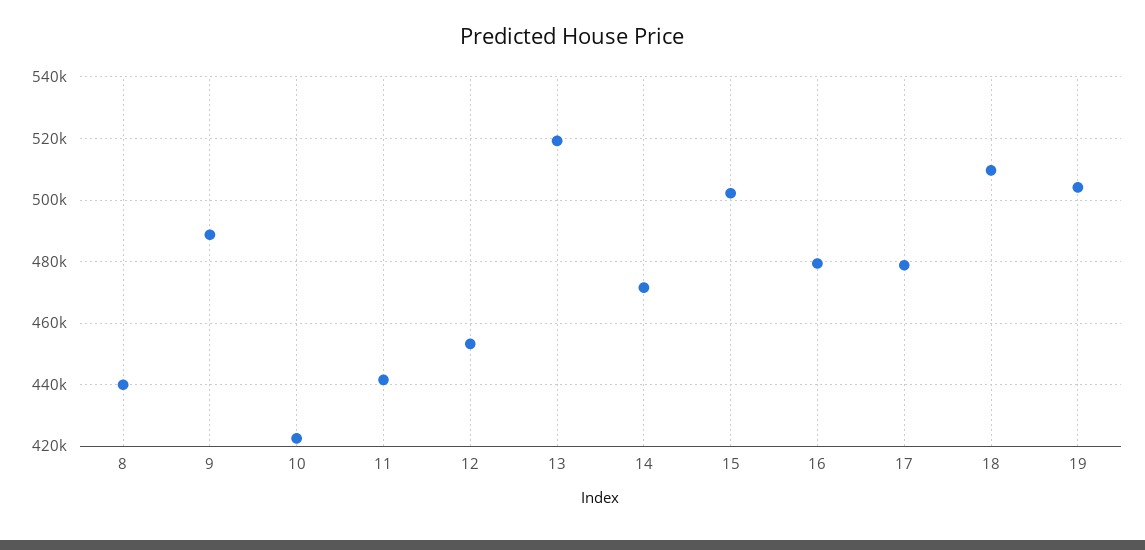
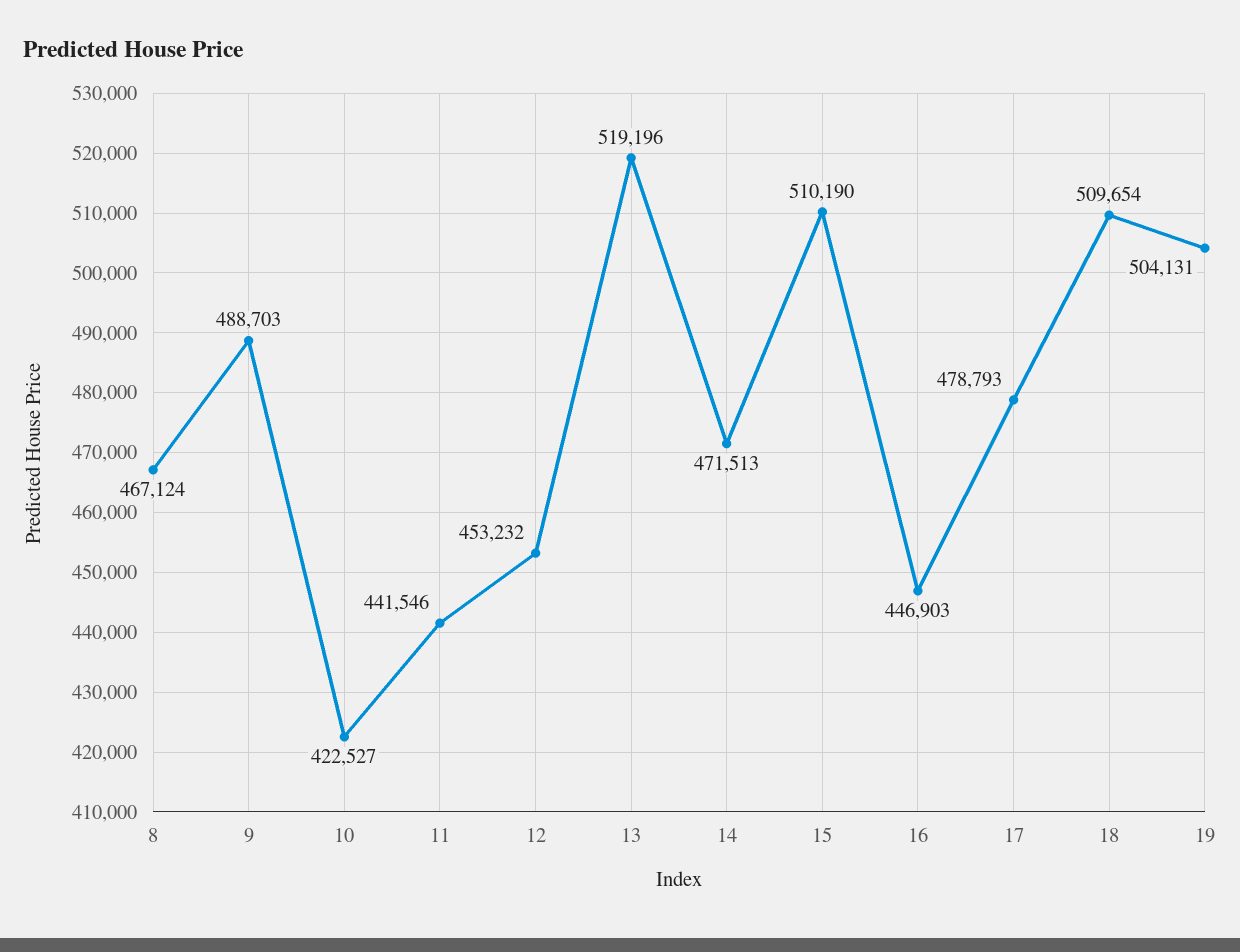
8: 440000 -> 467124
15: 502000 -> 510190
16: 480000 -> 446903

